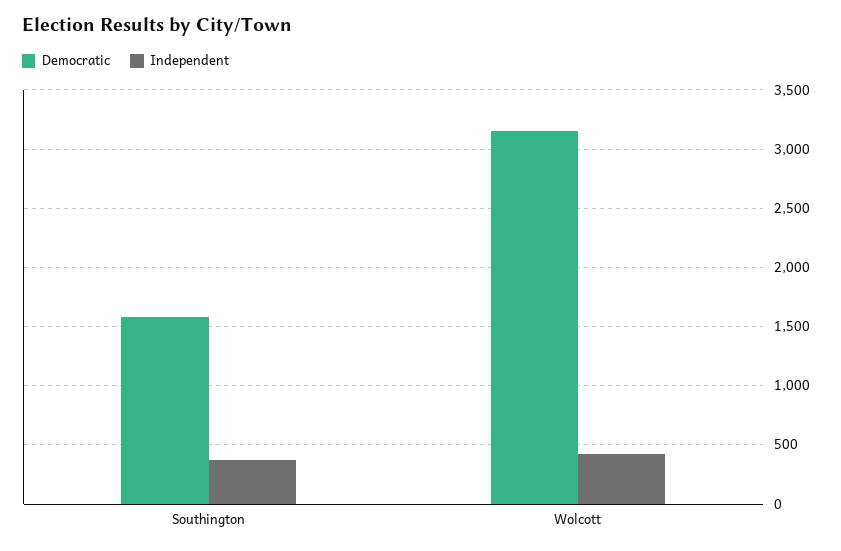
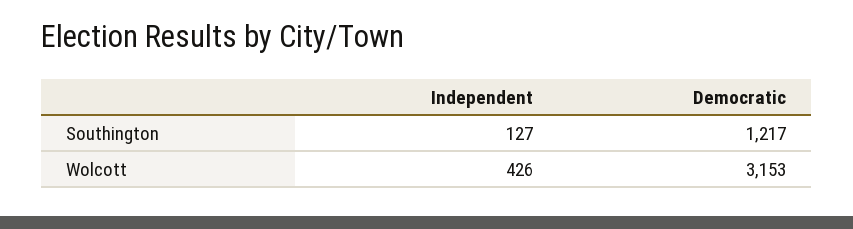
Democratic, Southington: 1600 -> 1217
Independent, Southington: 400 -> 127

